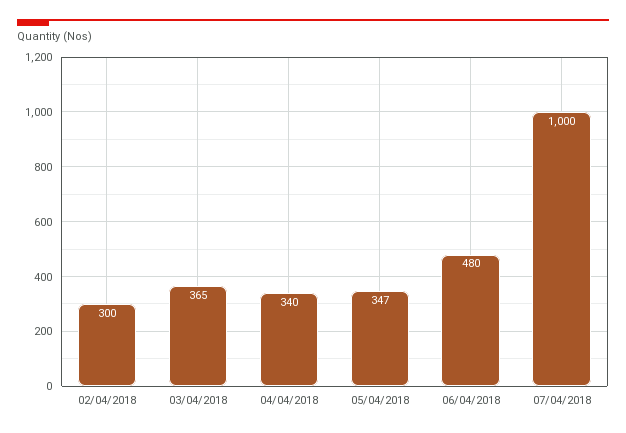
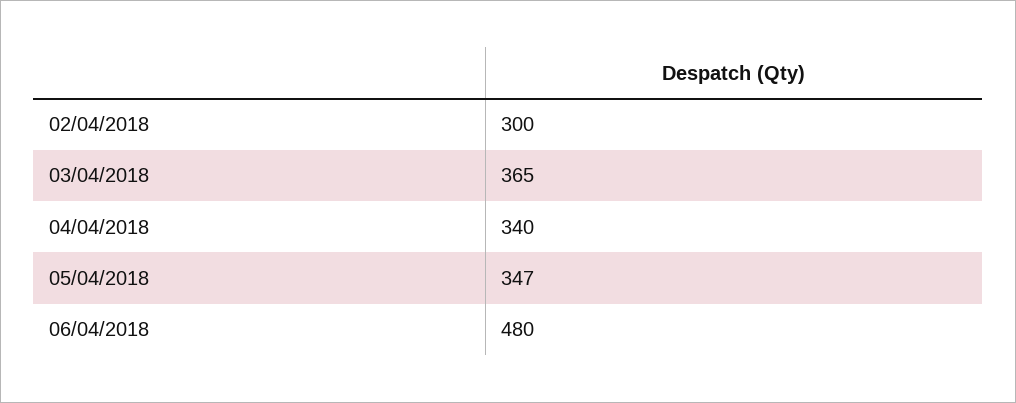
07/04/2018: 1000 -> none

